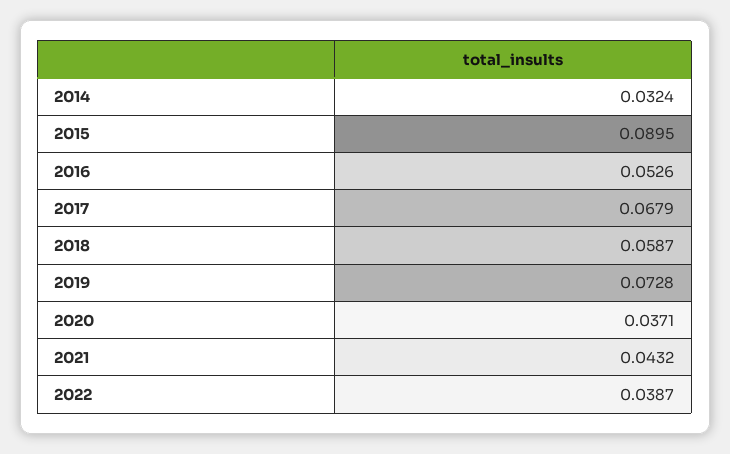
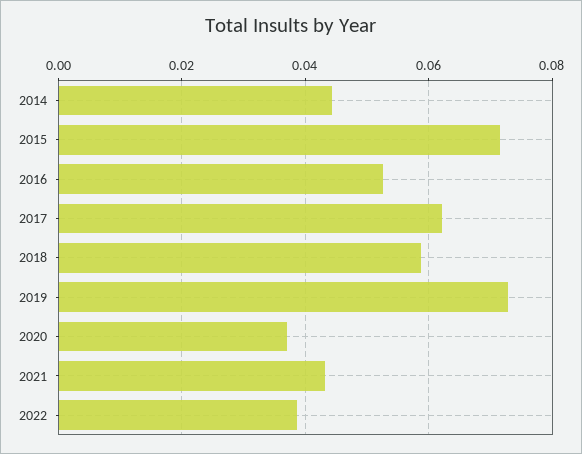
2014: 0.0324 -> 0.044
2015: 0.0895 -> 0.072
2017: 0.0679 -> 0.062

